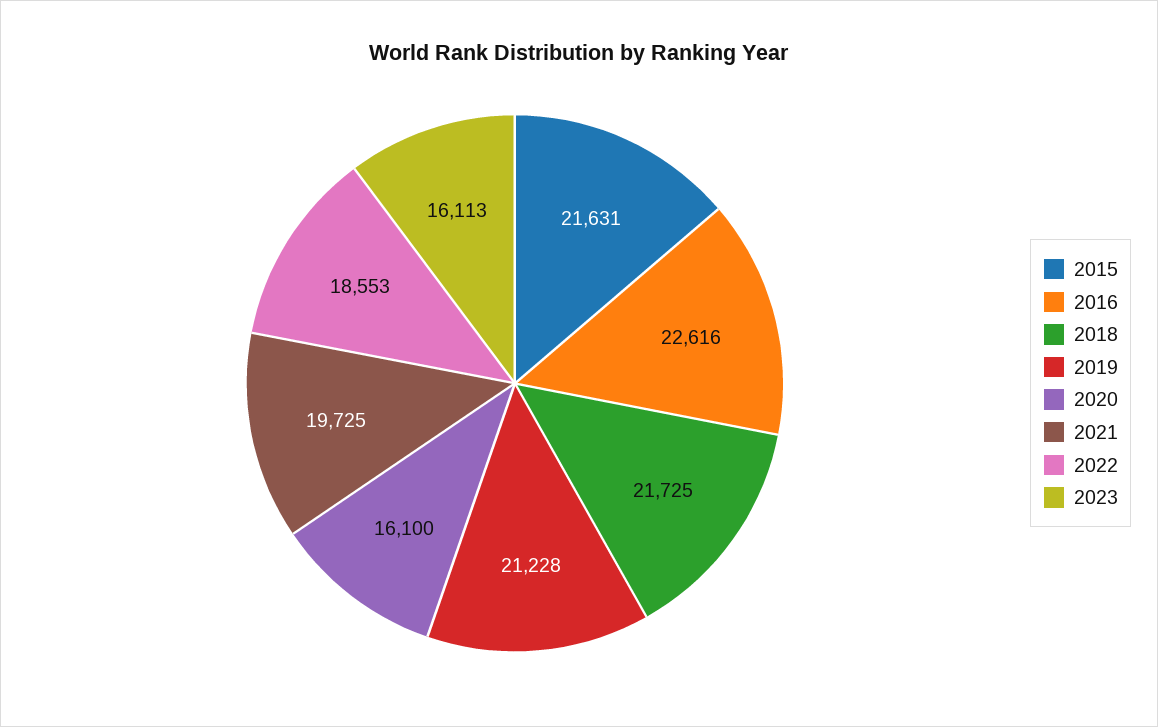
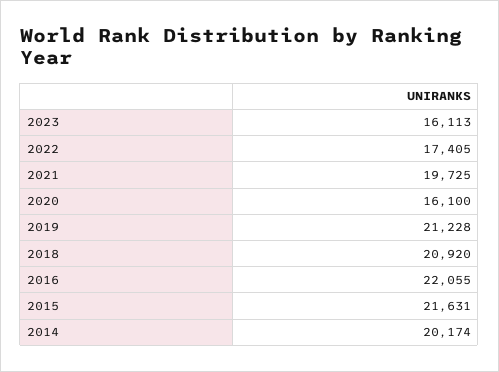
2016: 22616 -> 22055
2018: 21725 -> 20920
2022: 18553 -> 17405
2014: none -> 20174

